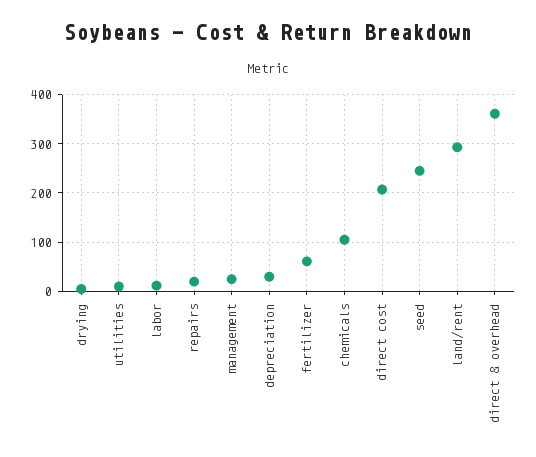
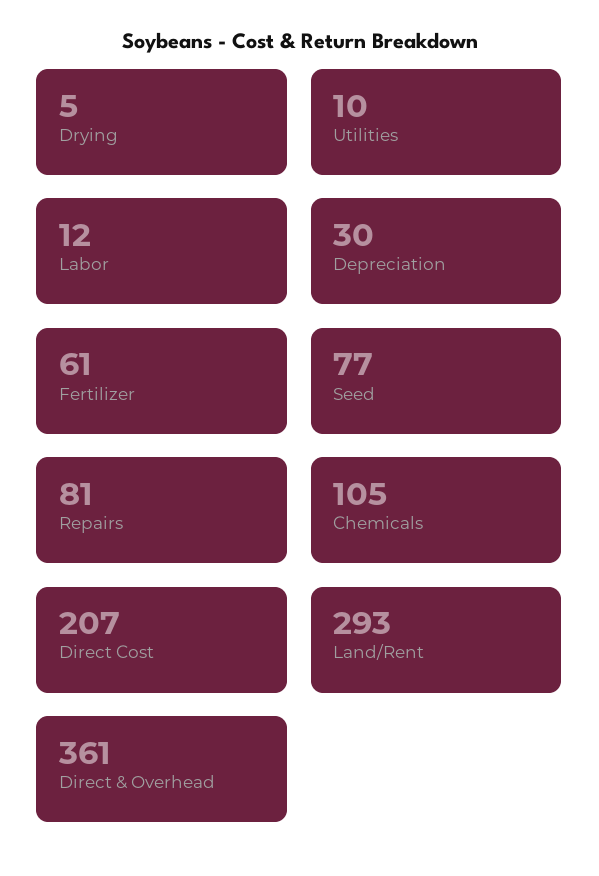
repairs: 20 -> 81
management: 20 -> none
seed: 240 -> 77

